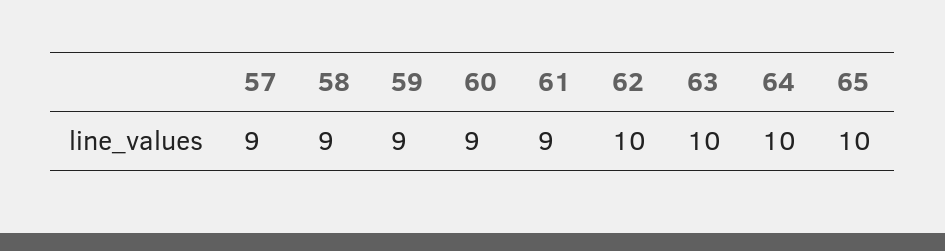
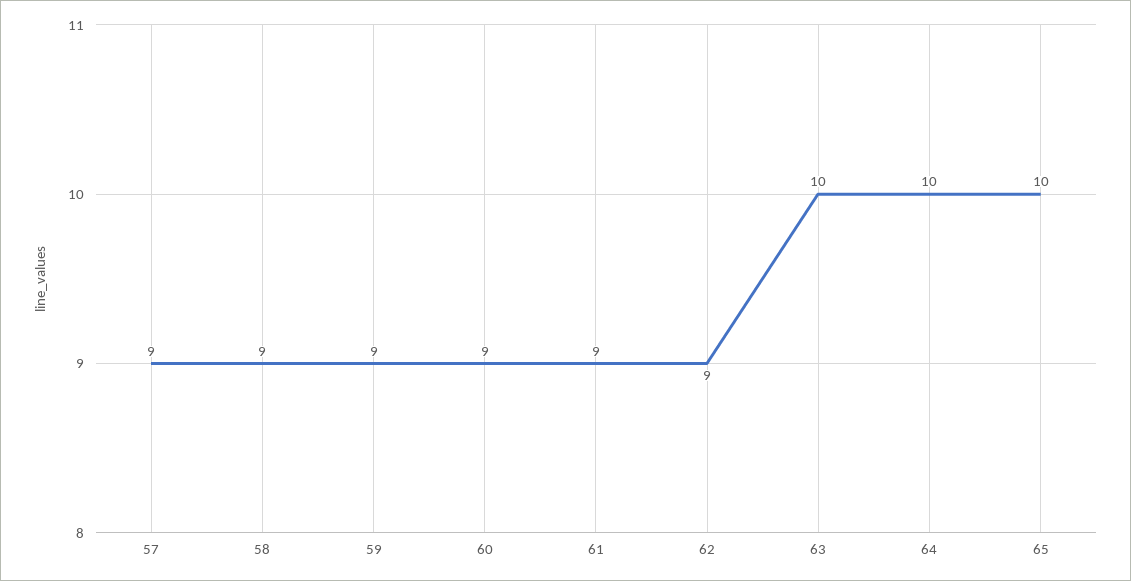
62: 10 -> 9

